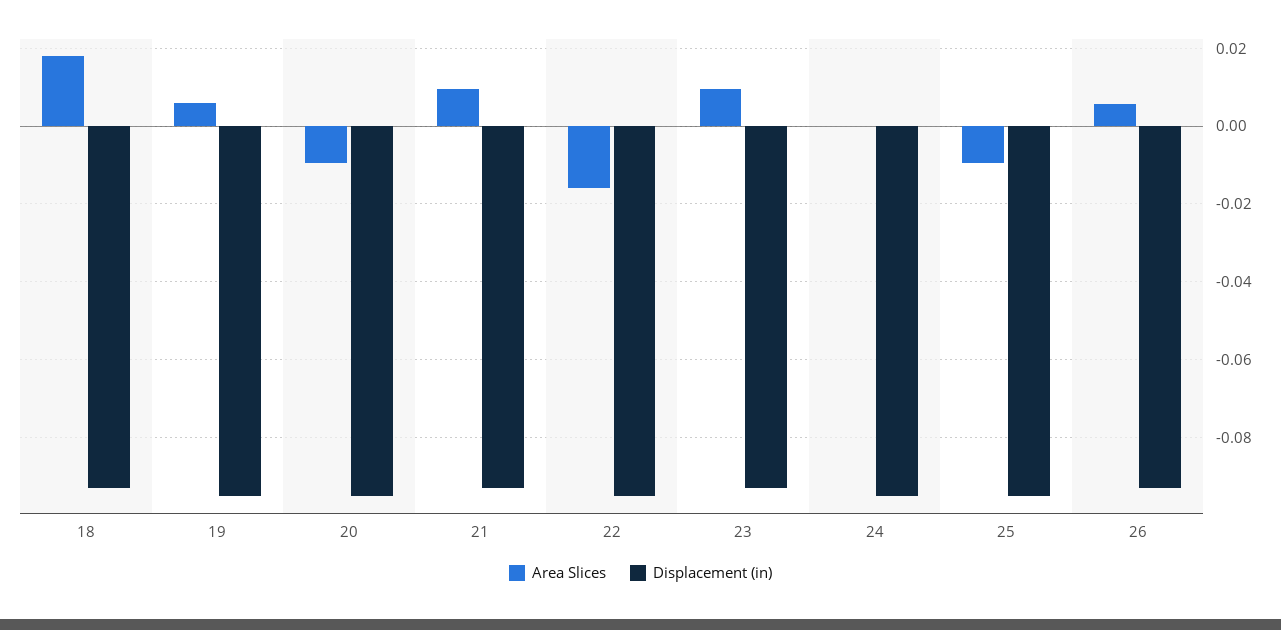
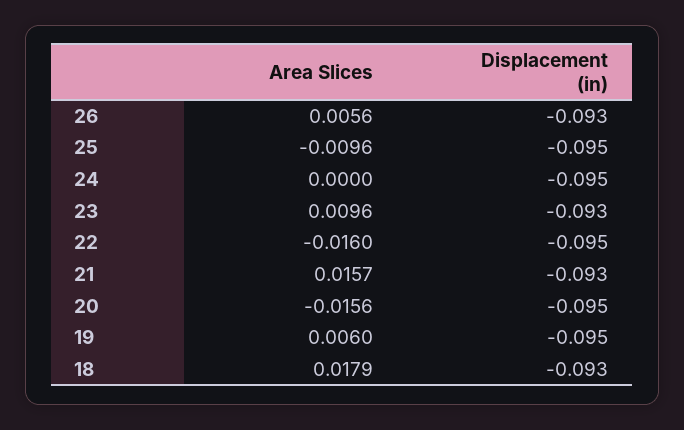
Area Slices, 20: -0.01 -> -0.0156
Area Slices, 21: 0.01 -> 0.0157

